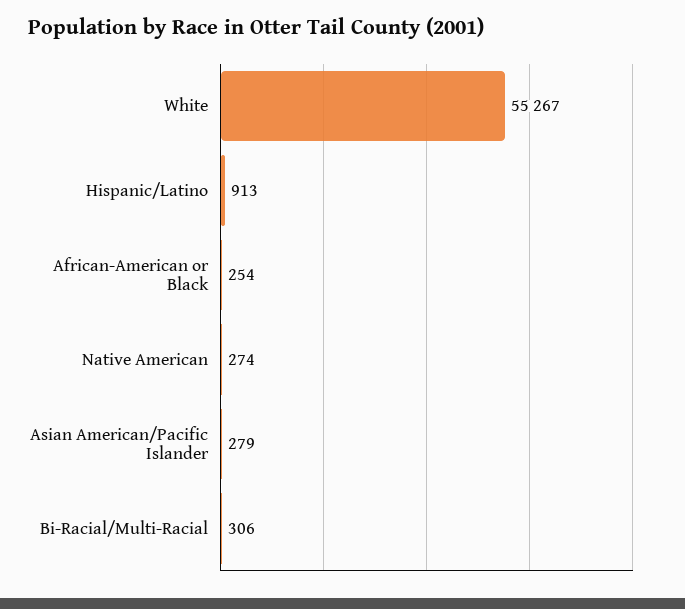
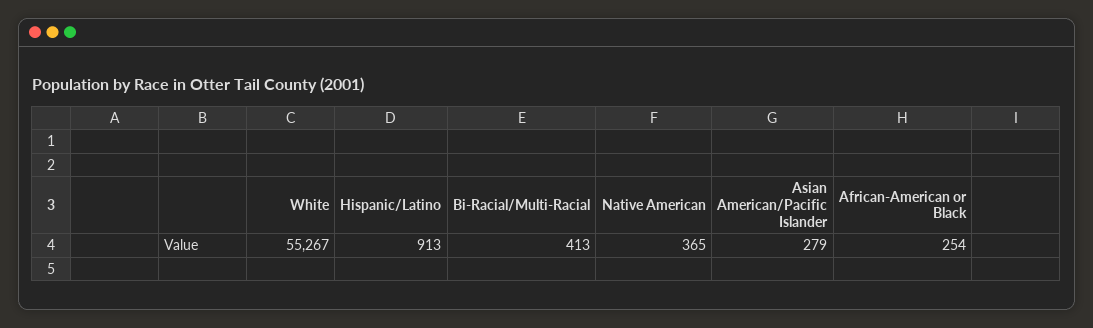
Native American: 274 -> 365
Bi-Racial/Multi-Racial: 306 -> 413

